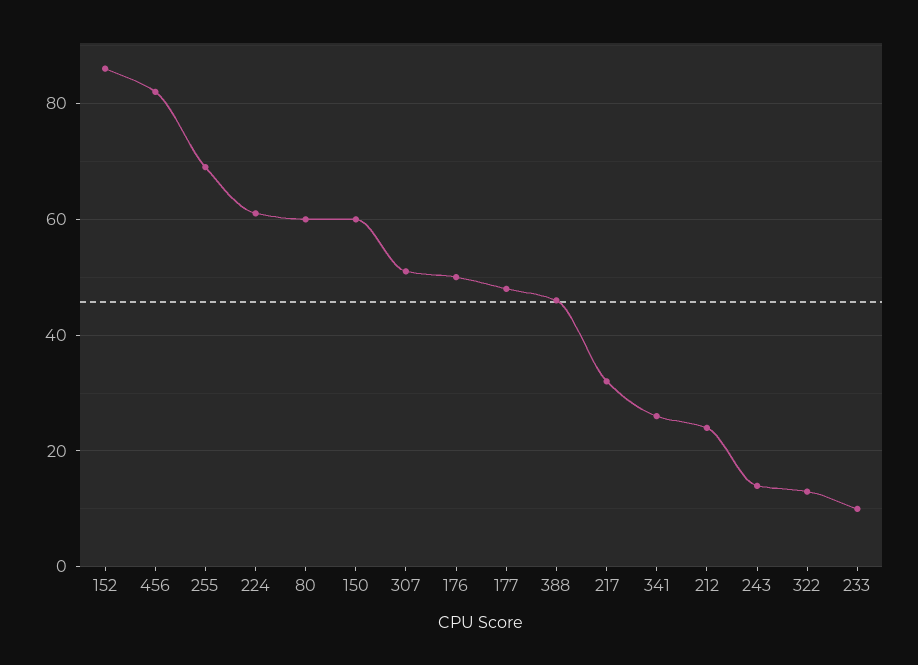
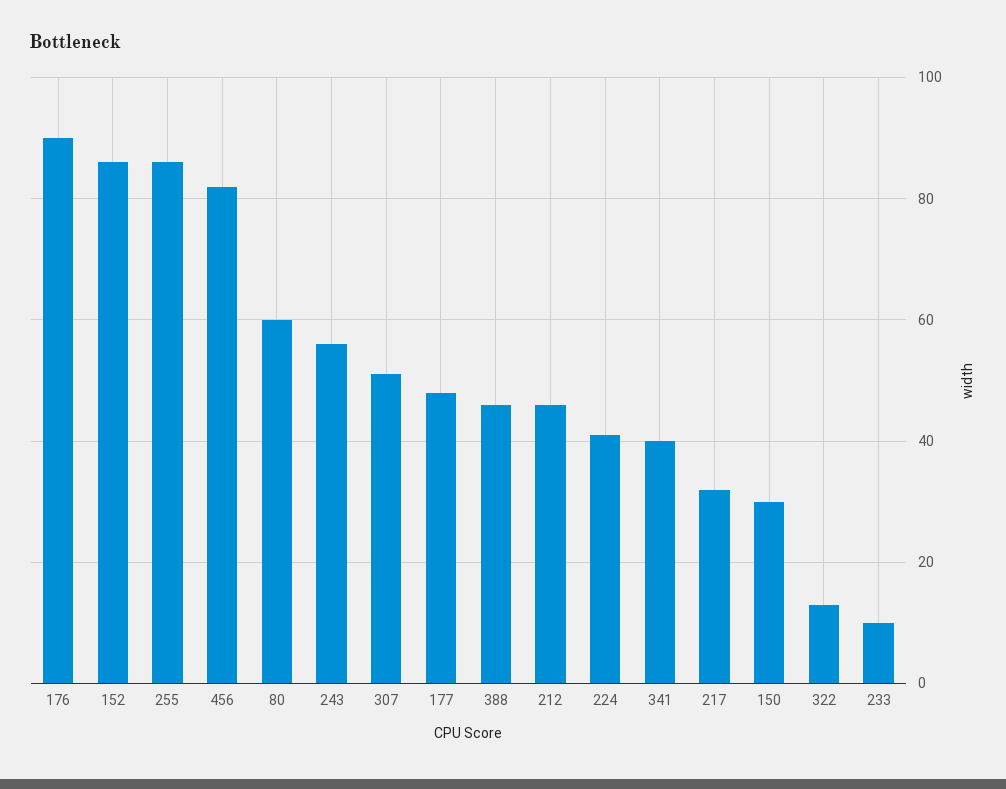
255: 70 -> 85
224: 60 -> 40
150: 60 -> 30
176: 50 -> 90
341: 25 -> 40
212: 25 -> 45
243: 15 -> 55

